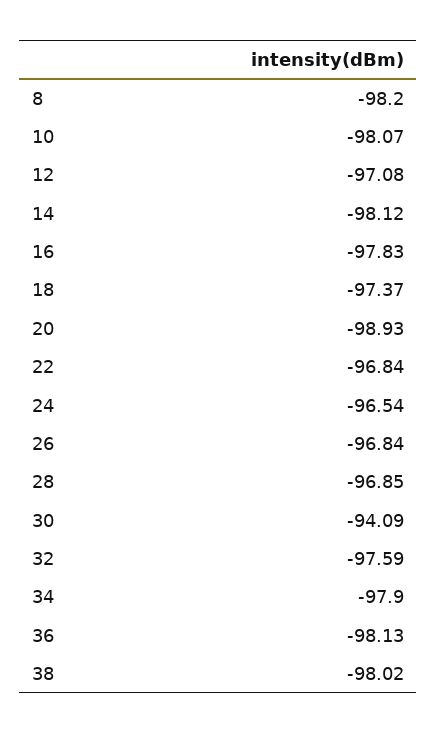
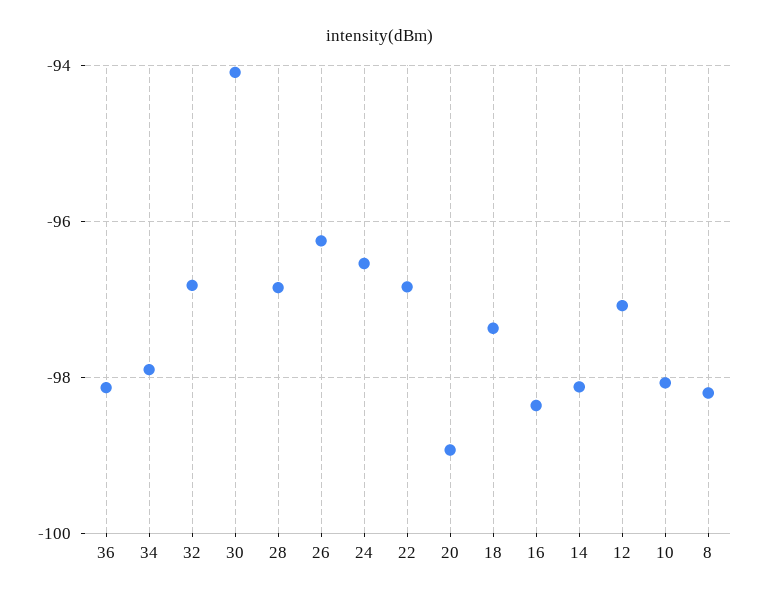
16: -97.83 -> -98.4
26: -96.84 -> -96.2
32: -97.59 -> -96.8
38: -98.02 -> none

